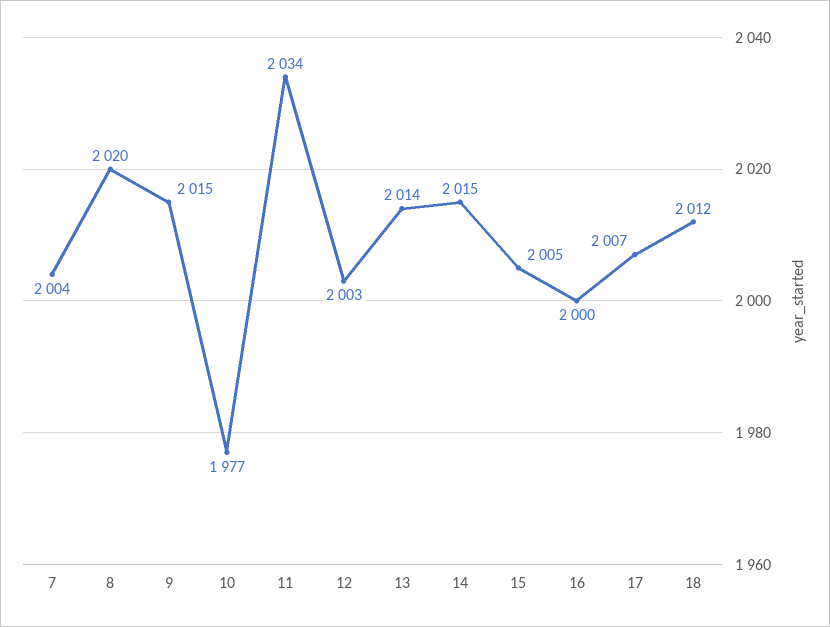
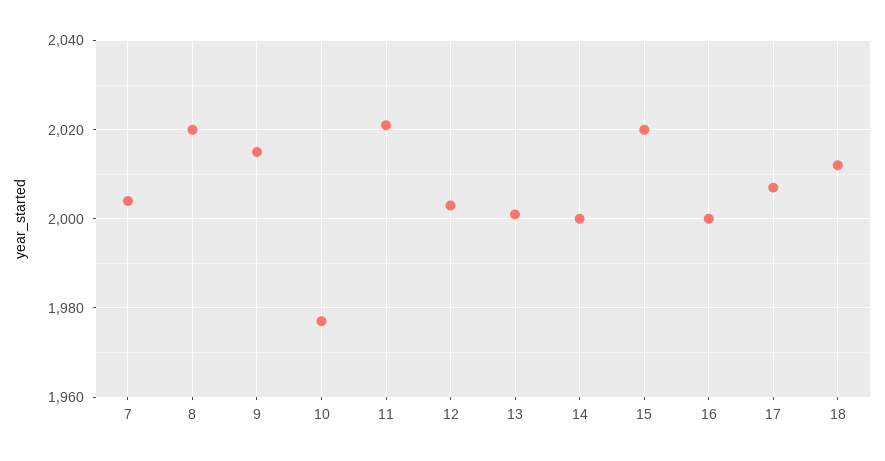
11: 2034 -> 2020
13: 2014 -> 2000
14: 2015 -> 2000
15: 2005 -> 2020

